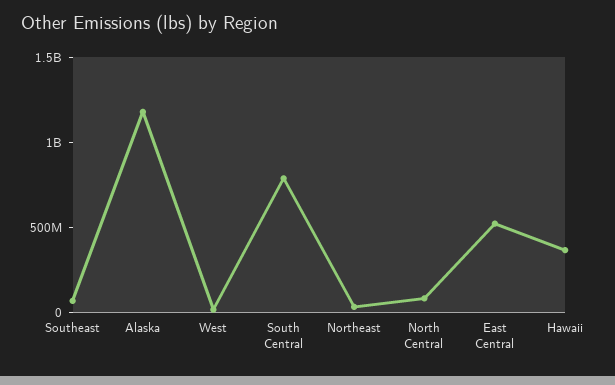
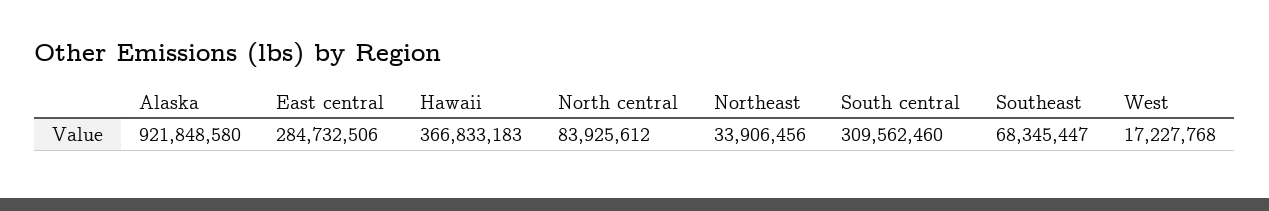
Alaska: 1200000000 -> 921848580
South Central: 800000000 -> 309562460
East Central: 500000000 -> 284732506

